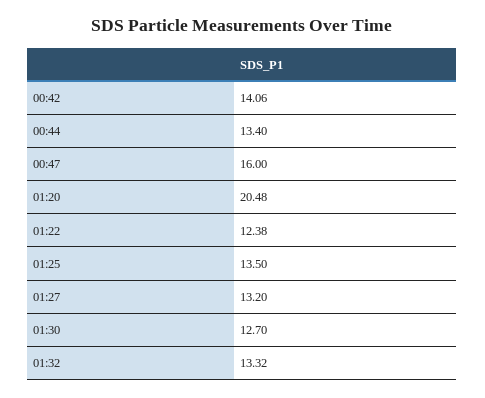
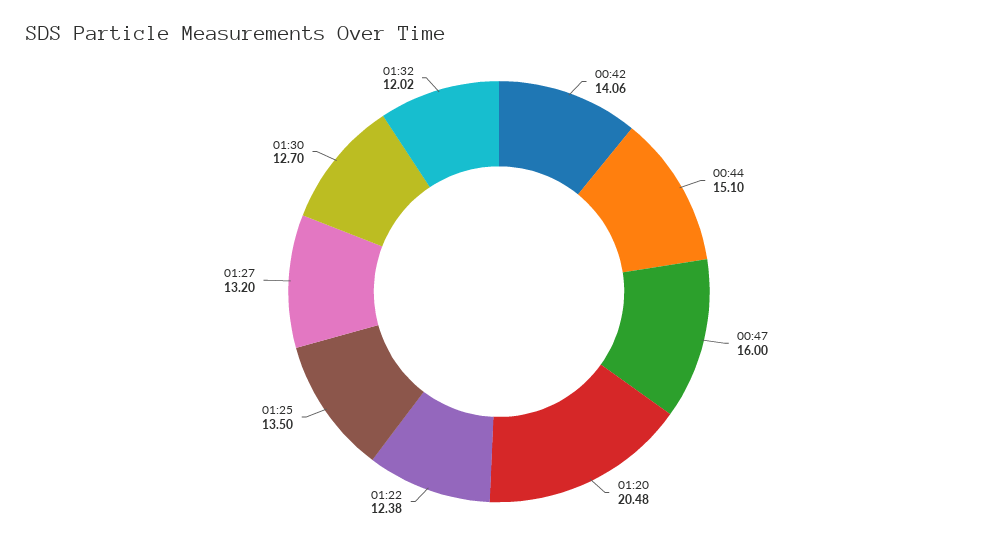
00:44: 13.4 -> 15.1
01:32: 13.32 -> 12.02

